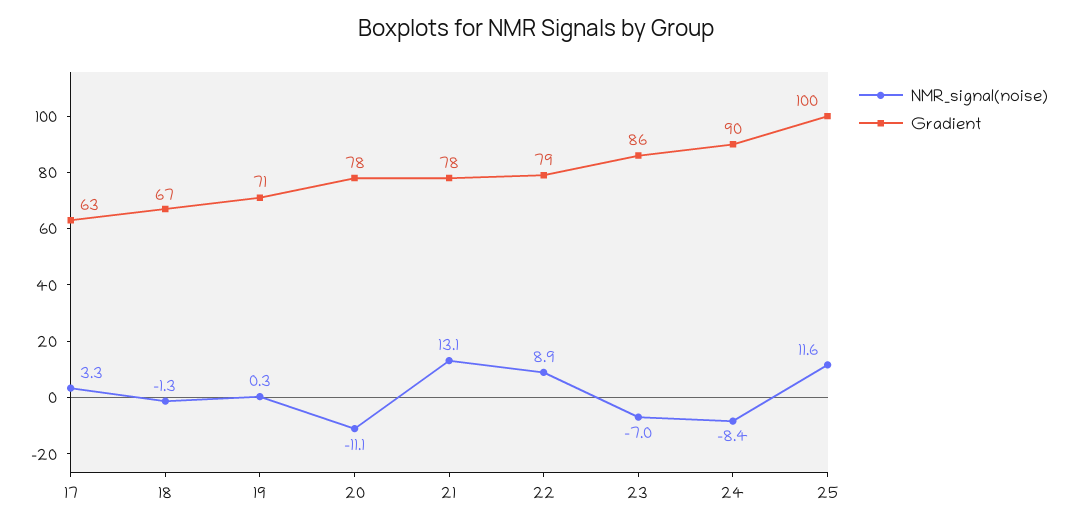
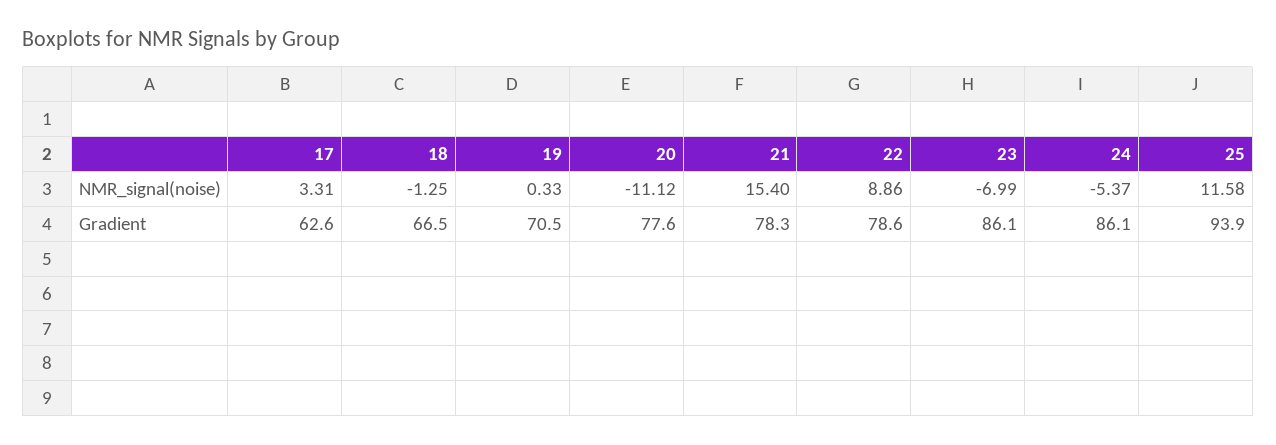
NMR_signal(noise), 21: 13.1 -> 15.4
NMR_signal(noise), 24: -8.4 -> -5.37
Gradient, 24: 90 -> 86.1
Gradient, 25: 100 -> 93.9

